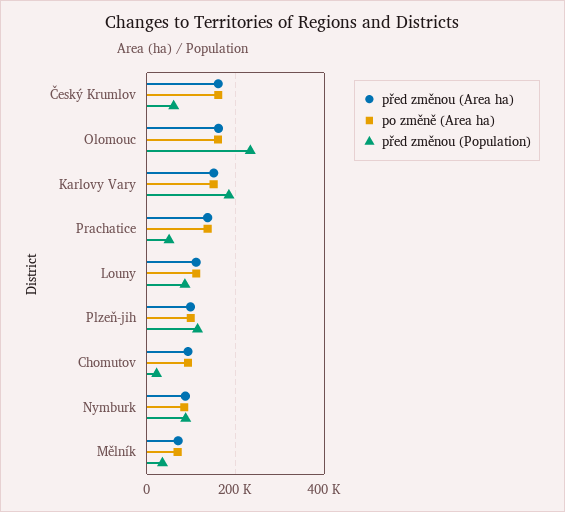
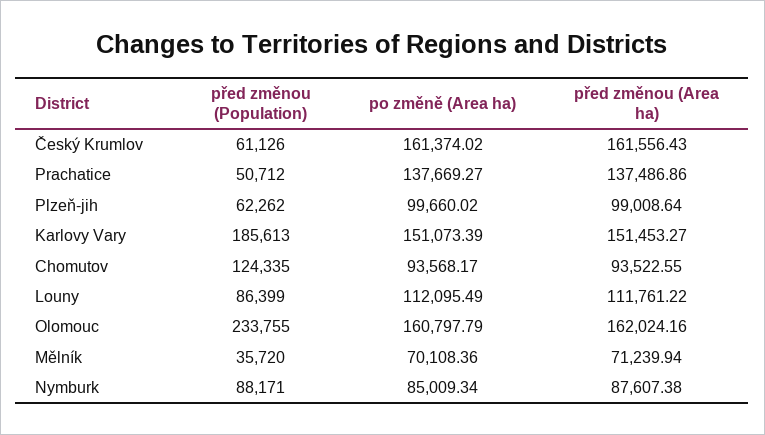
před změnou (Population), Plzeň-jih: 120000 -> 62262
před změnou (Population), Chomutov: 20000 -> 124335

